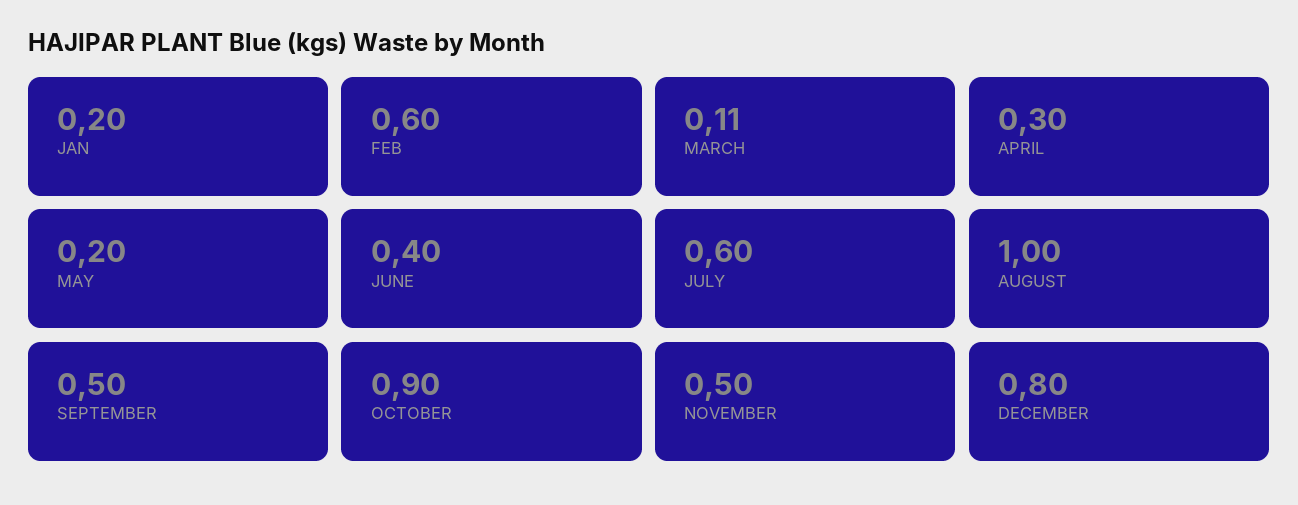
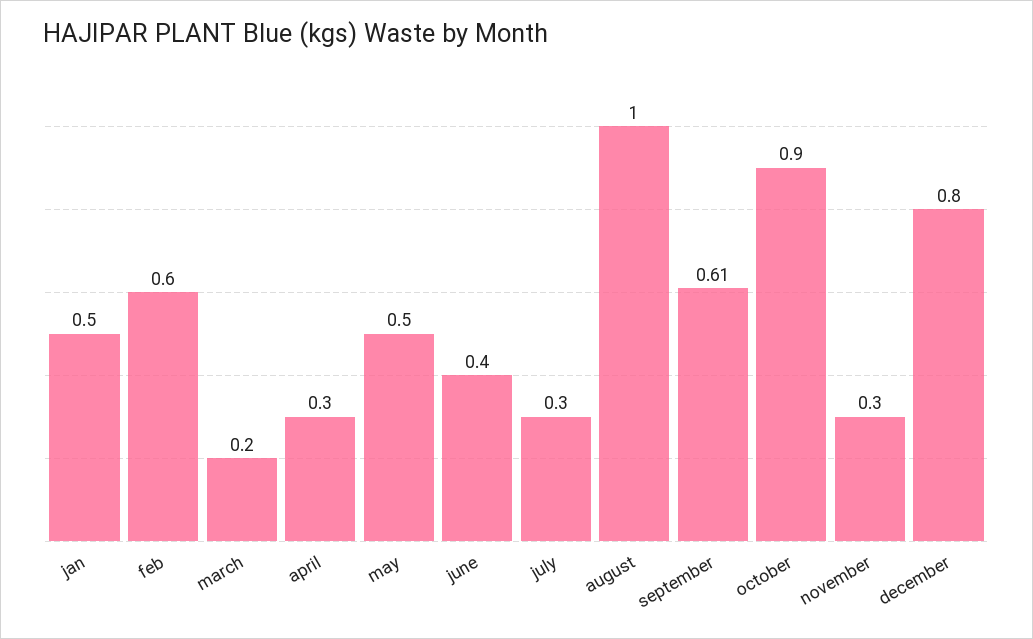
JAN: 0.2 -> 0.5
MARCH: 0.11 -> 0.2
MAY: 0.2 -> 0.5
JULY: 0.6 -> 0.3
SEPTEMBER: 0.5 -> 0.61
NOVEMBER: 0.5 -> 0.3

